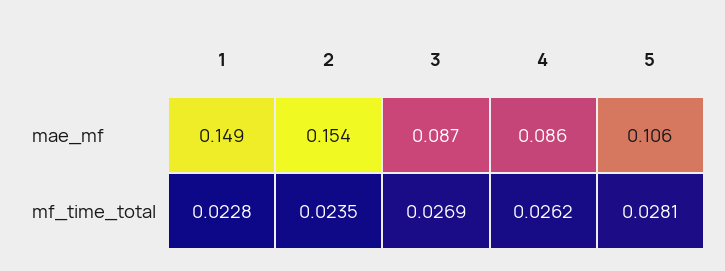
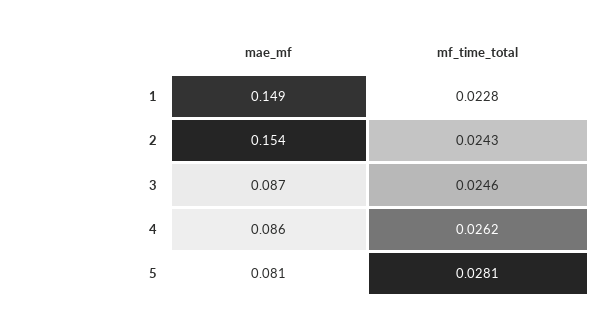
5, mae_mf: 0.106 -> 0.081
2, mf_time_total: 0.0235 -> 0.0243
3, mf_time_total: 0.0269 -> 0.0246

